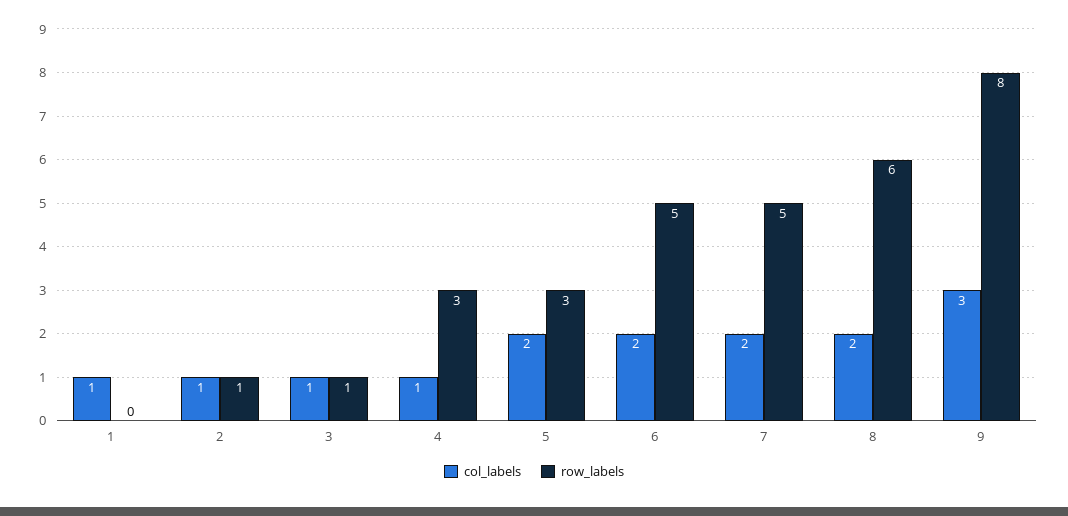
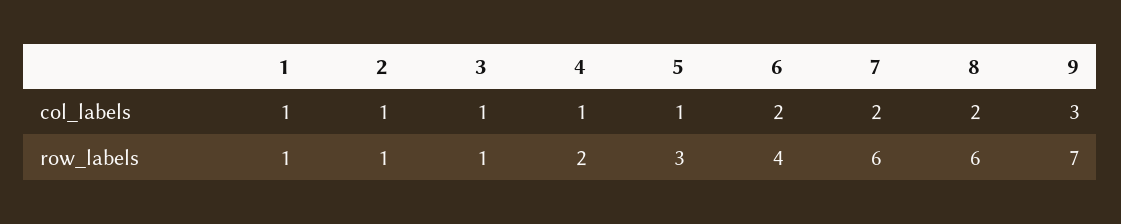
row_labels, 1: 0 -> 1
row_labels, 4: 3 -> 2
col_labels, 5: 2 -> 1
row_labels, 6: 5 -> 4
row_labels, 7: 5 -> 6
row_labels, 9: 8 -> 7

